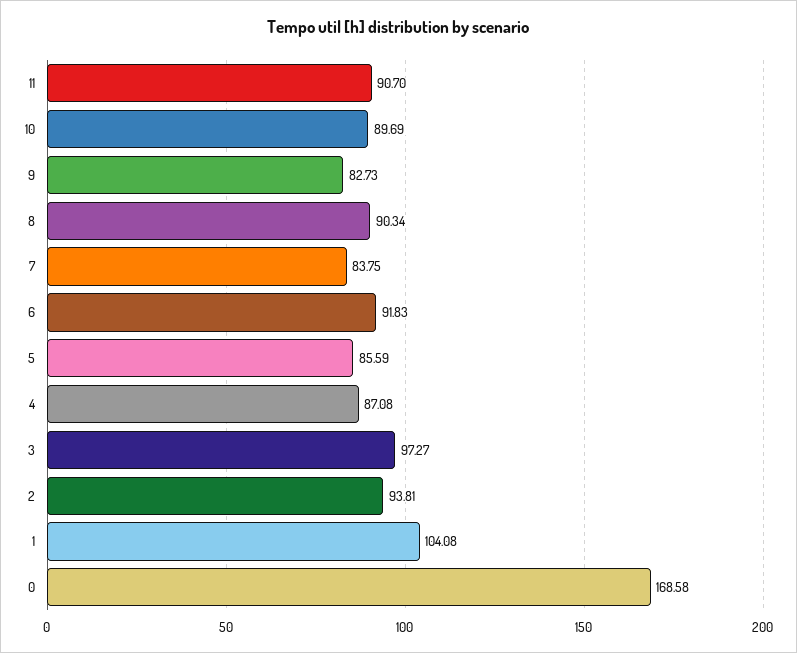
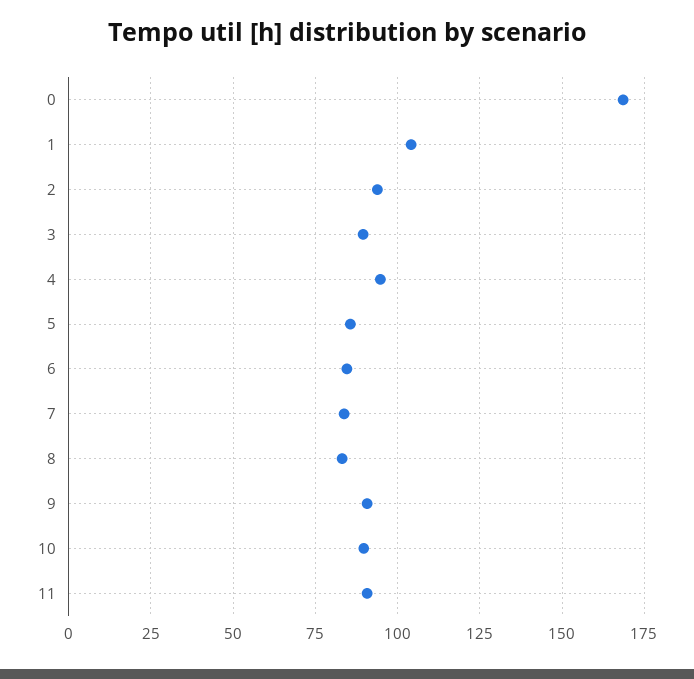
9: 82.73 -> 90
8: 90.34 -> 82.5
6: 91.83 -> 85
4: 87.08 -> 95
3: 97.27 -> 90

